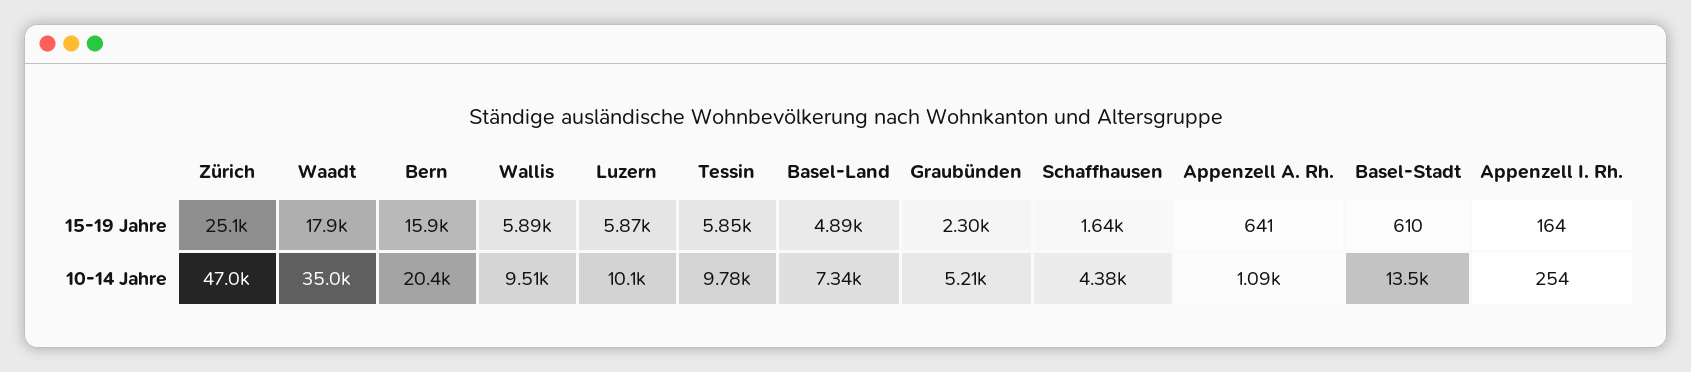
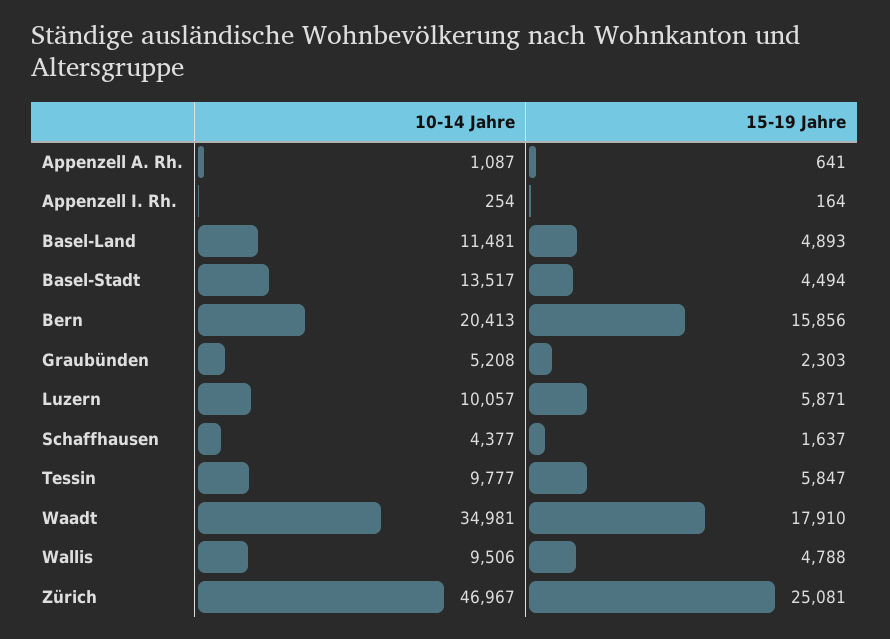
Wallis, 15-19 Jahre: 5890 -> 4788
Basel-Stadt, 15-19 Jahre: 610 -> 4494
Basel-Land, 10-14 Jahre: 7340 -> 11481

